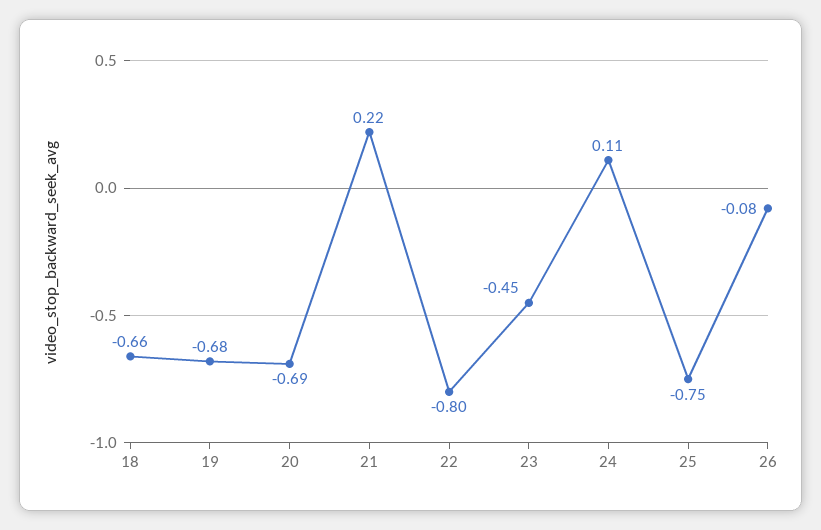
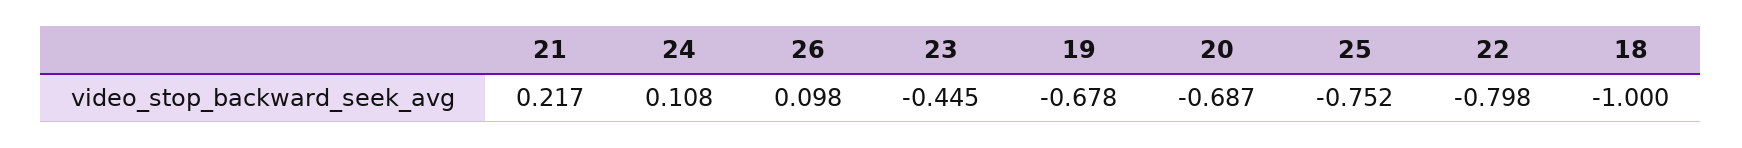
18: -0.66 -> -1
26: -0.08 -> 0.098

